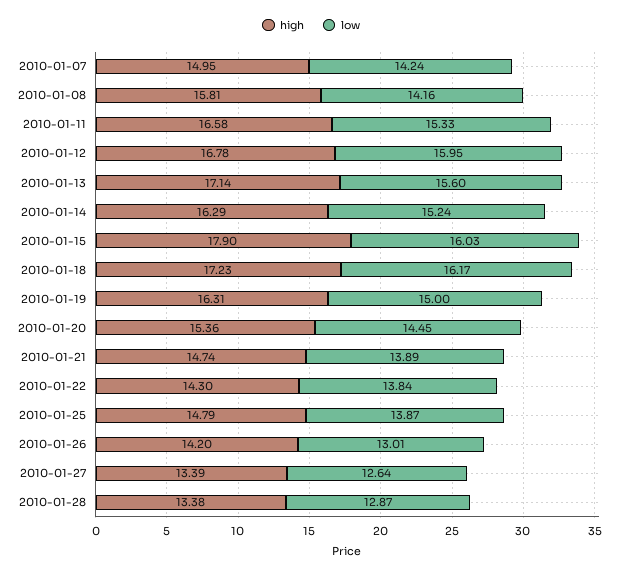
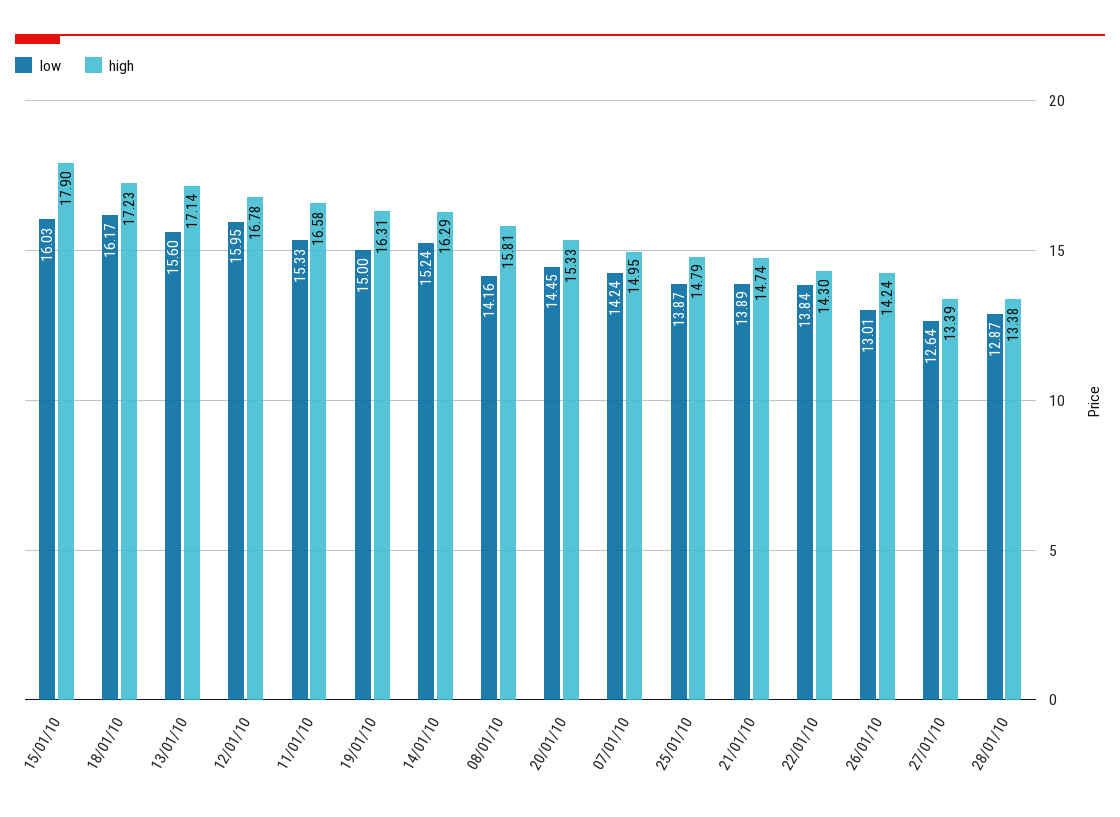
high, 2010-01-20: 15.36 -> 15.33
high, 2010-01-26: 14.2 -> 14.24

